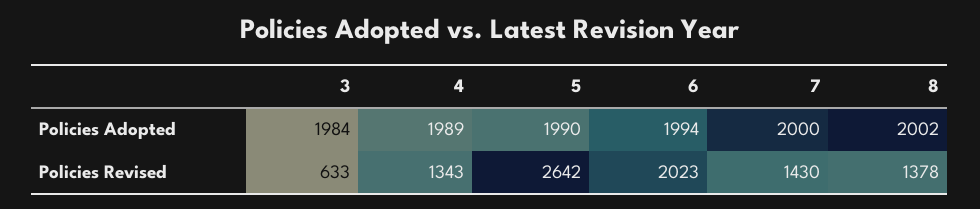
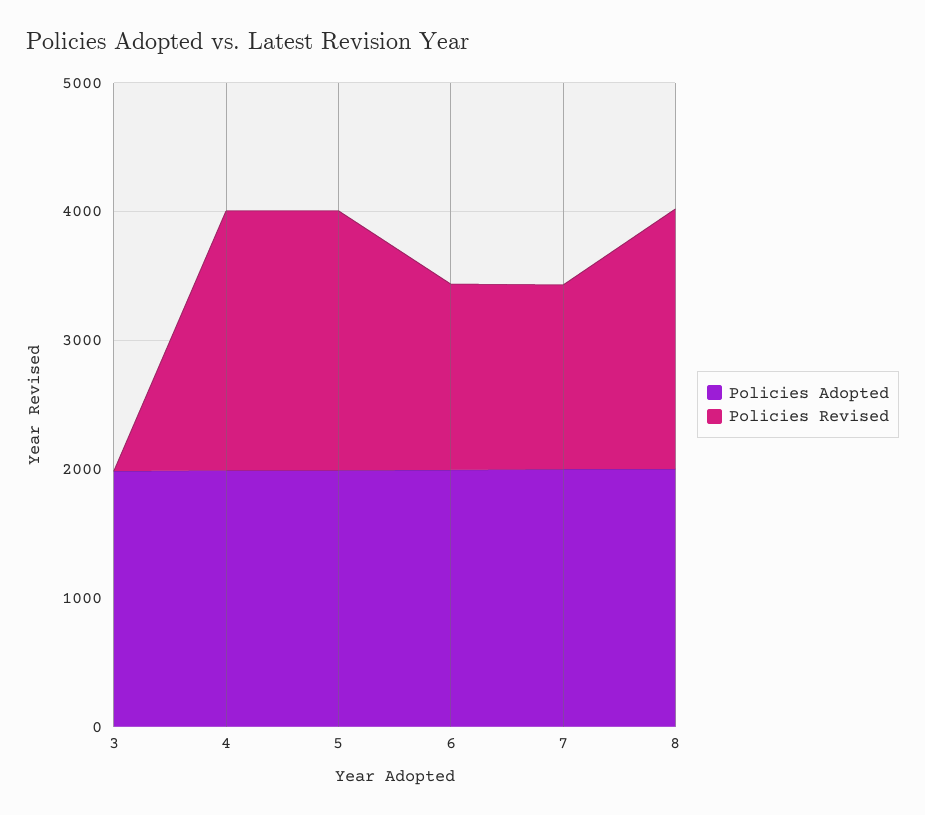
Policies Revised, 3: 633 -> 0
Policies Revised, 4: 1343 -> 2000
Policies Revised, 5: 2642 -> 2000
Policies Revised, 6: 2023 -> 1400
Policies Revised, 8: 1378 -> 2000

